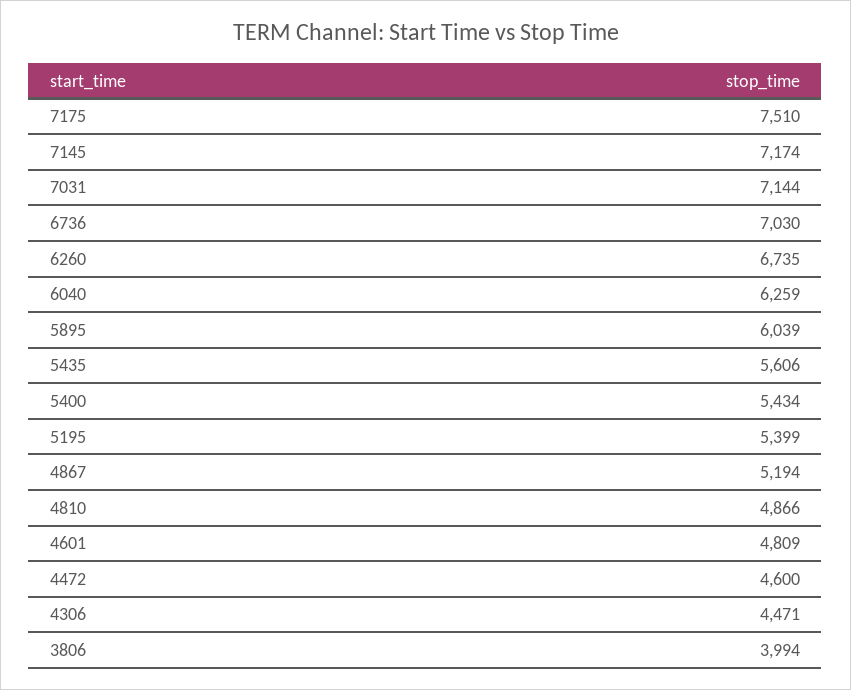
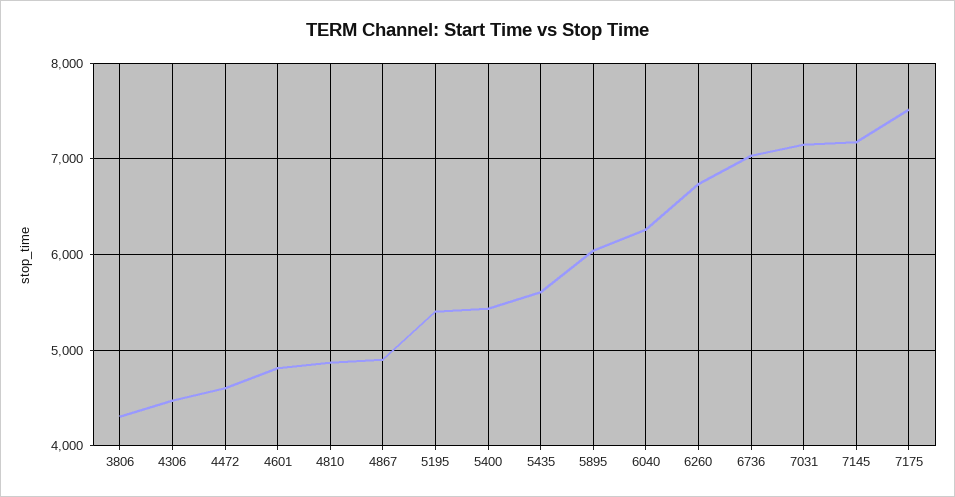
4867: 5194 -> 4900
3806: 3994 -> 4300

